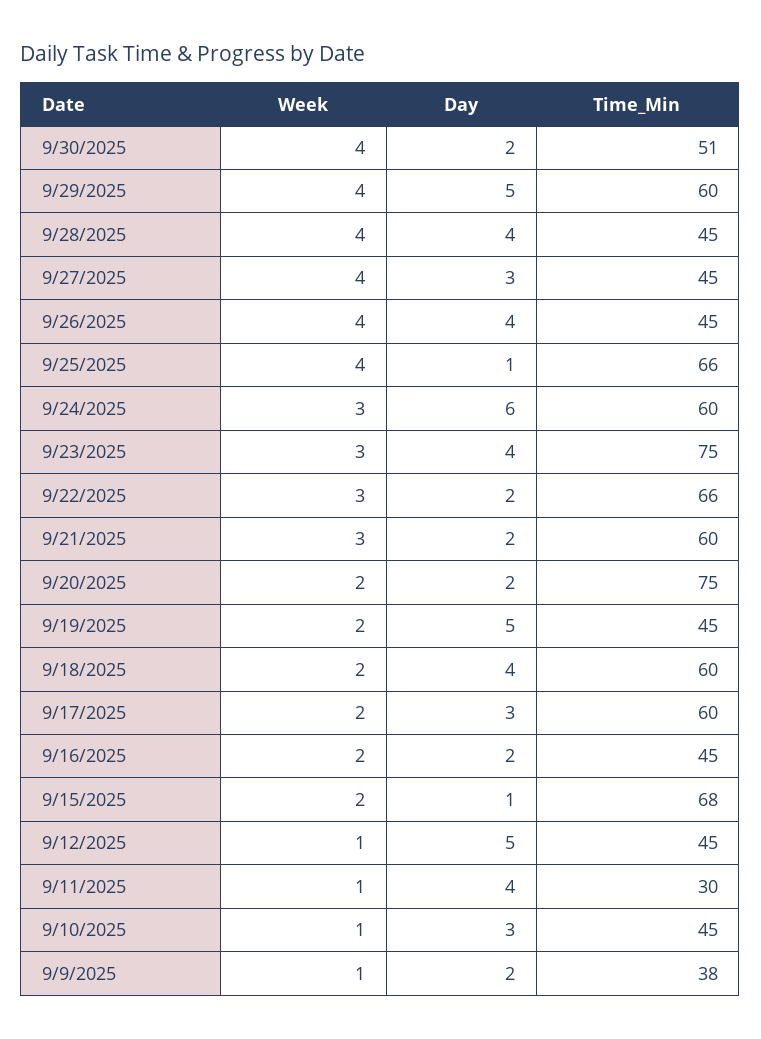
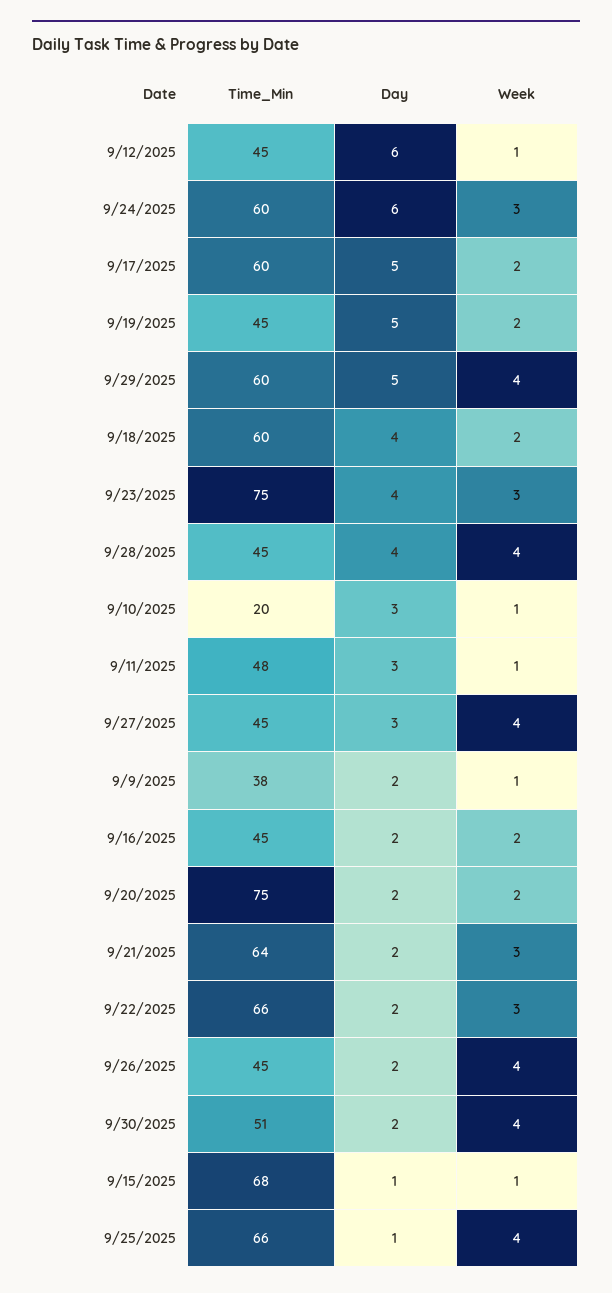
Day, 9/26/2025: 4 -> 2
Time_Min, 9/21/2025: 60 -> 64
Day, 9/17/2025: 3 -> 5
Week, 9/15/2025: 2 -> 1
Day, 9/12/2025: 5 -> 6
Day, 9/11/2025: 4 -> 3
Time_Min, 9/11/2025: 30 -> 48
Time_Min, 9/10/2025: 45 -> 20

